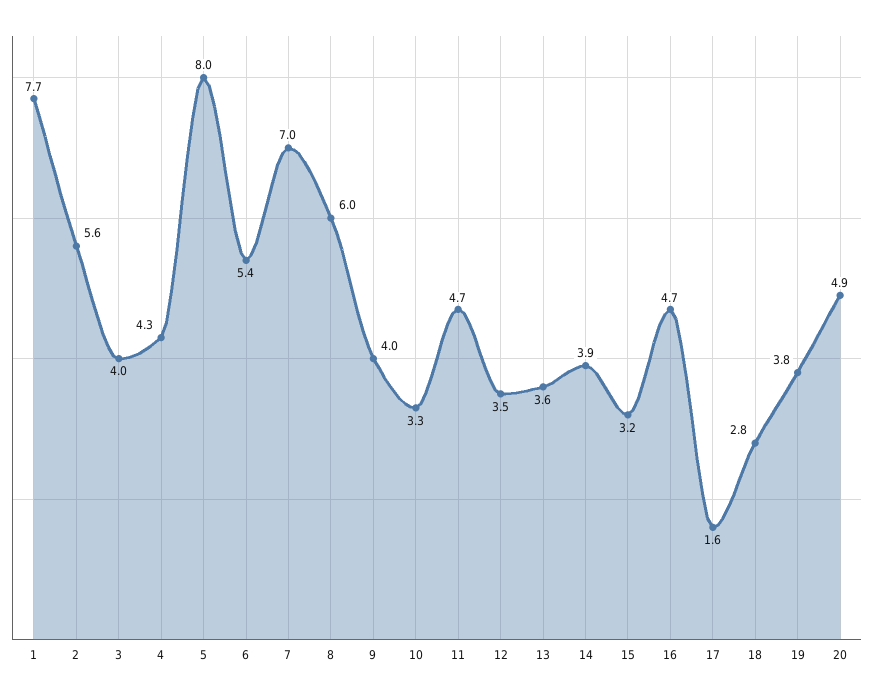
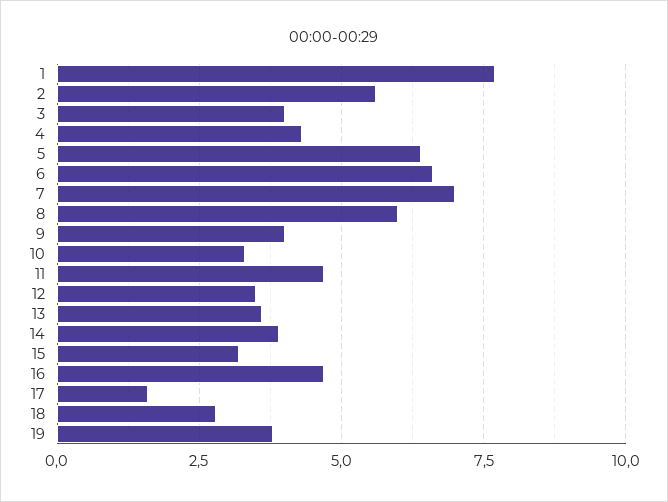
5: 8 -> 6.5
6: 5.4 -> 6.5
20: 4.9 -> none

